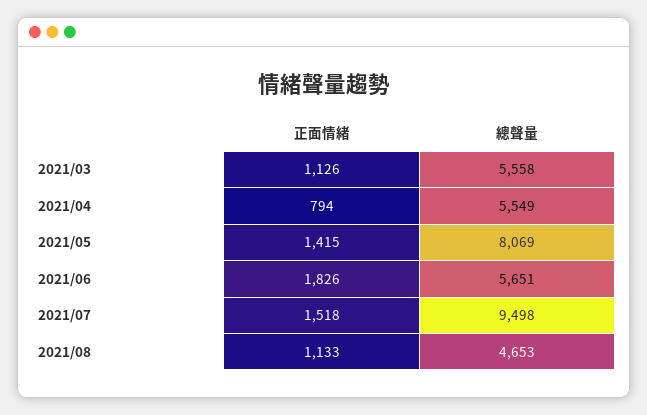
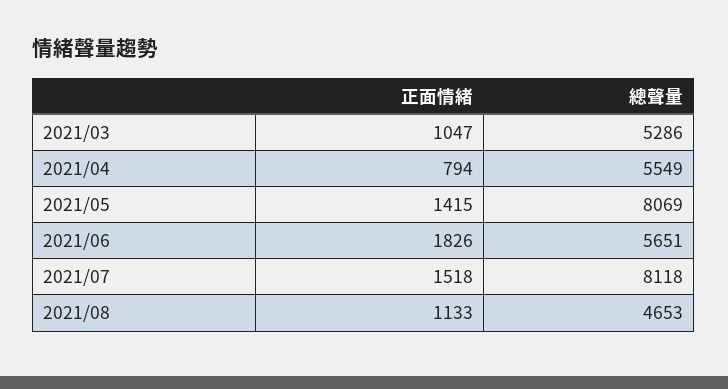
正面情緒, 2021/03: 1126 -> 1047
總聲量, 2021/03: 5558 -> 5286
總聲量, 2021/07: 9498 -> 8118

